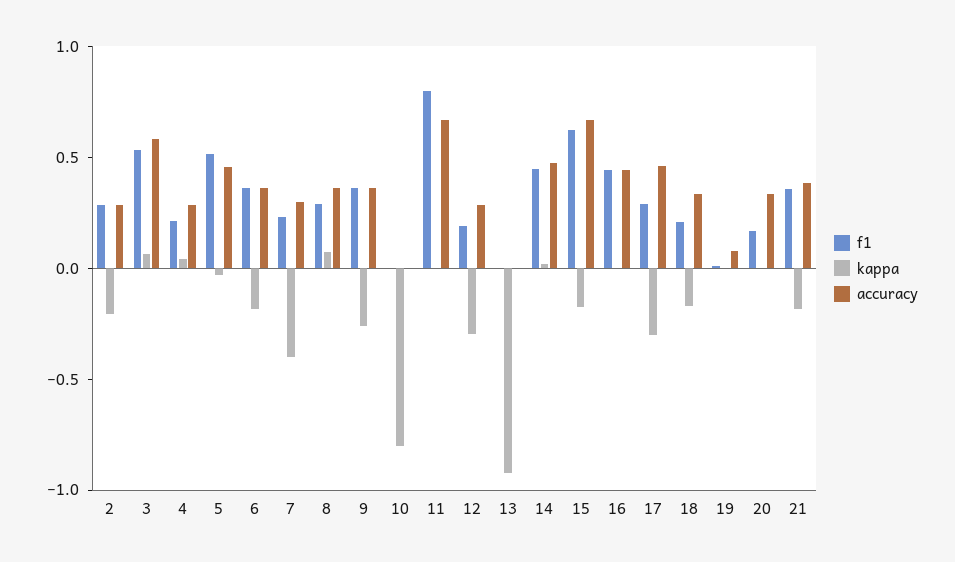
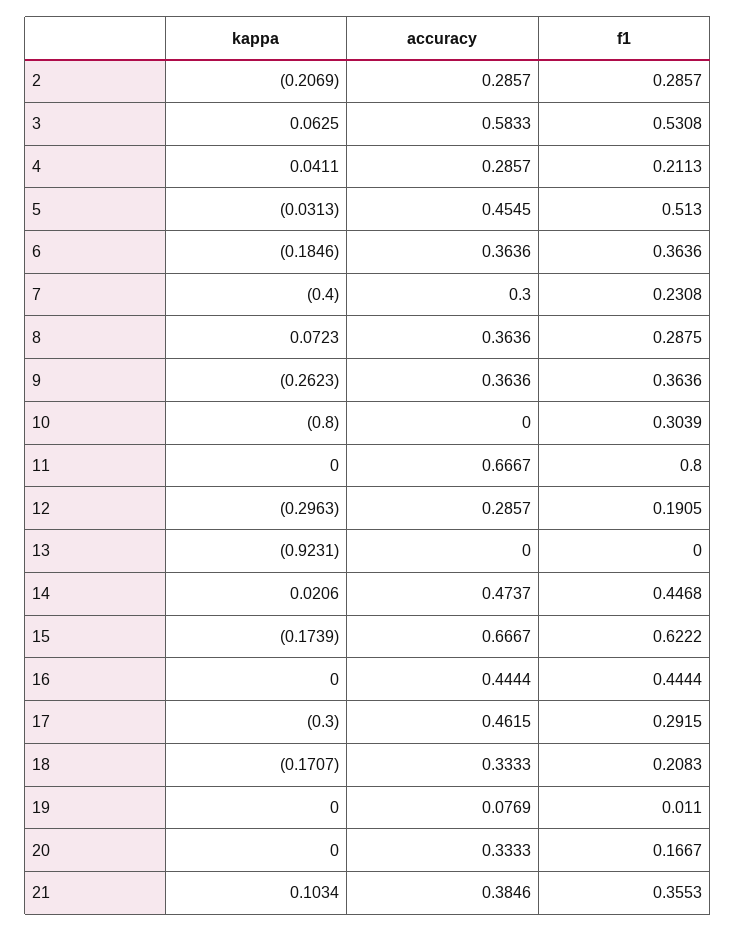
f1, 10: 0 -> 0.3039
kappa, 21: -0.2 -> 0.1034

